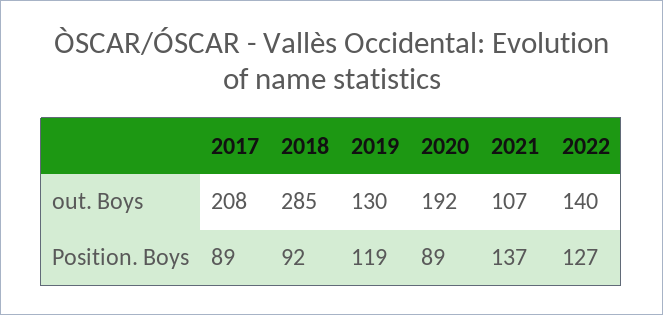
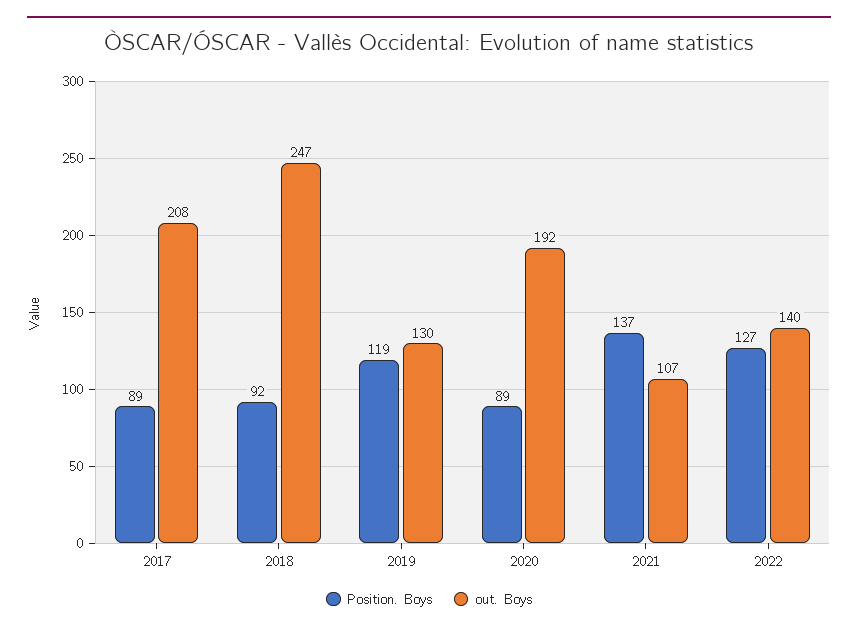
out. Boys, 2018: 285 -> 247

